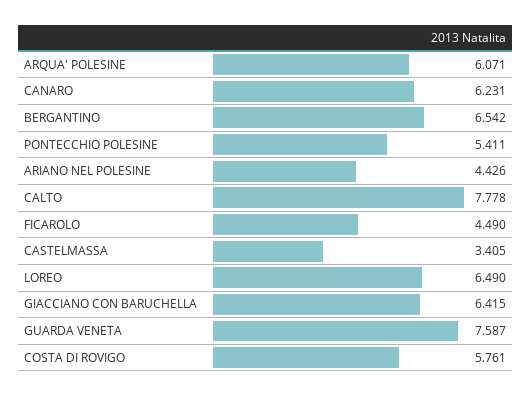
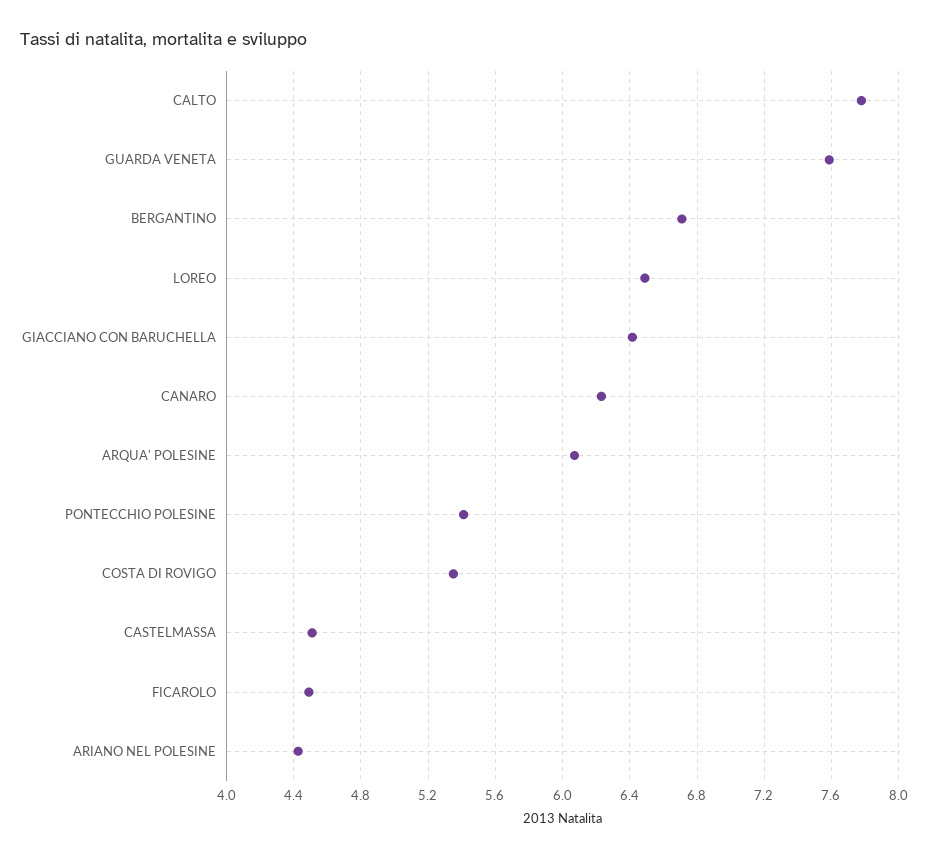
BERGANTINO: 6.542 -> 6.7
CASTELMASSA: 3.405 -> 4.5
COSTA DI ROVIGO: 5.761 -> 5.35

